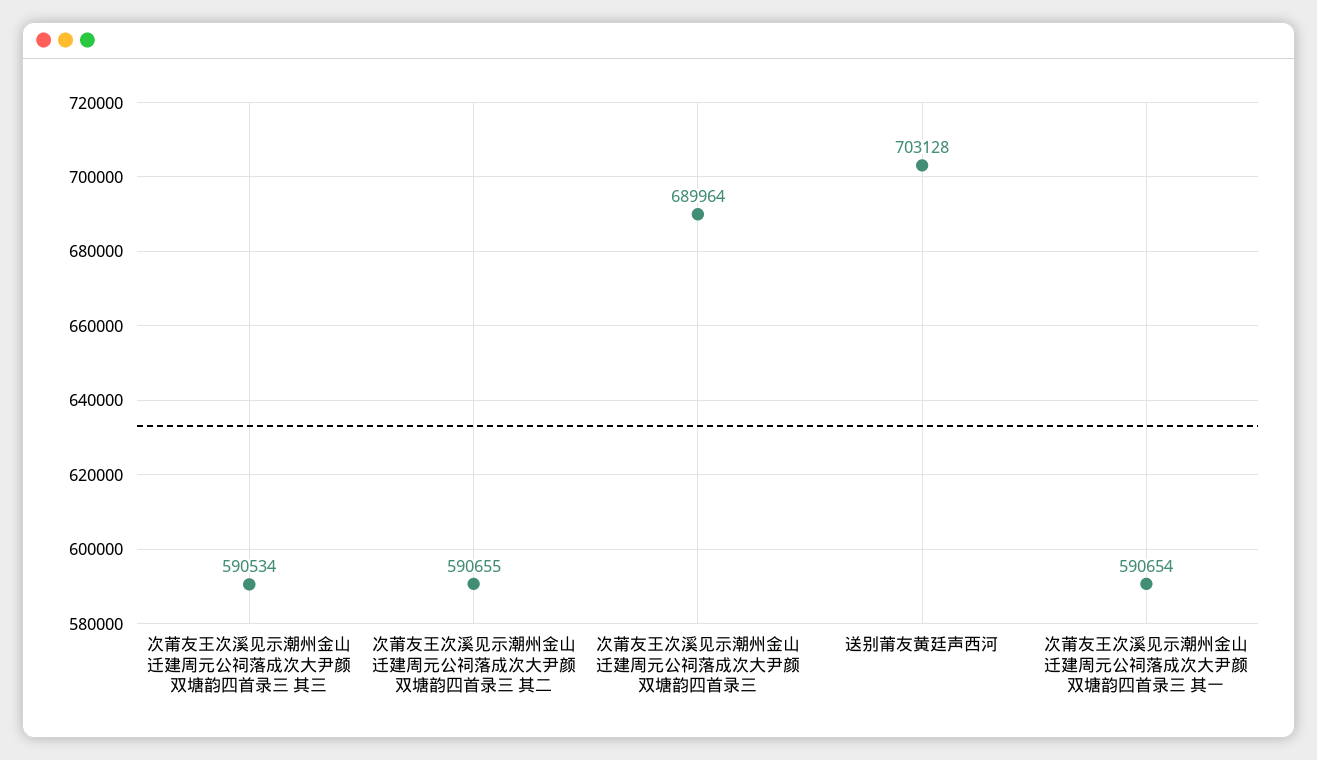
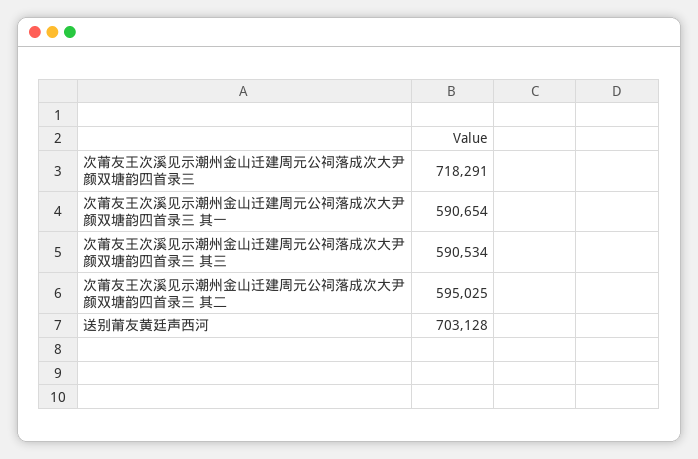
次莆友王次溪见示潮州金山迁建周元公祠落成次大尹颜双塘韵四首录三 其二: 590655 -> 595025
次莆友王次溪见示潮州金山迁建周元公祠落成次大尹颜双塘韵四首录三: 689964 -> 718291

